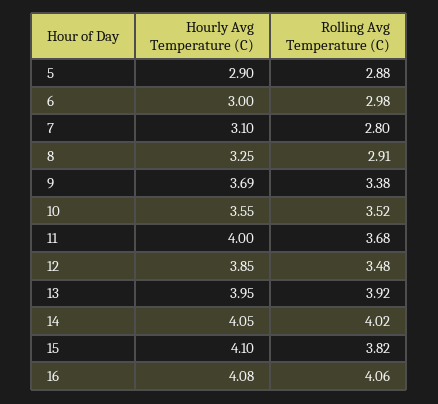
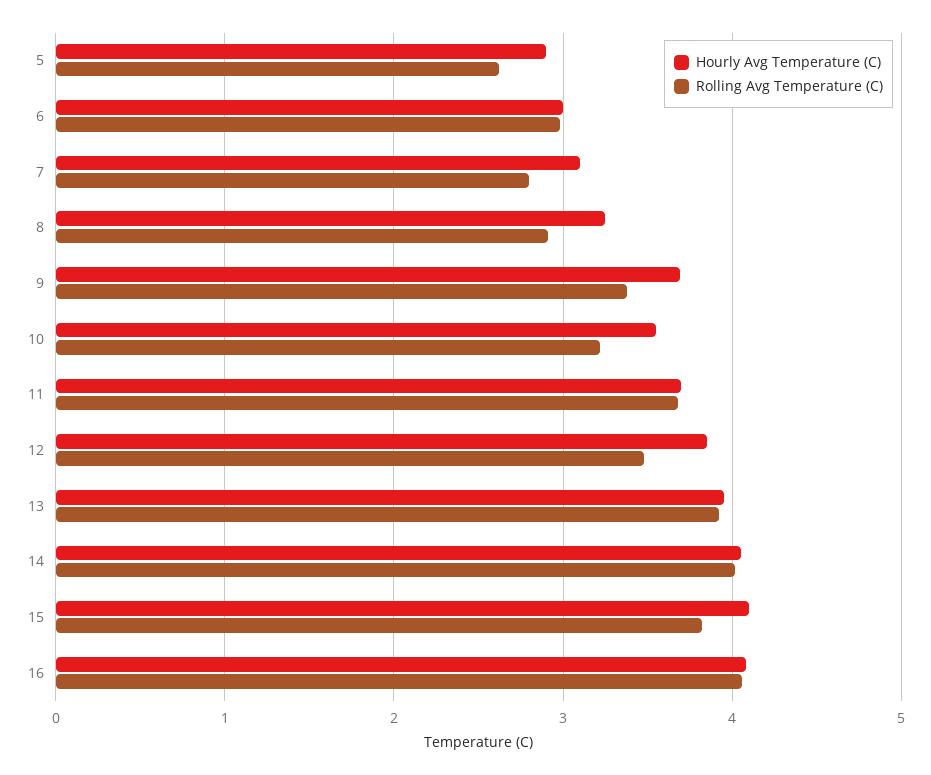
Rolling Avg Temperature (C), 5: 2.88 -> 2.6
Rolling Avg Temperature (C), 10: 3.52 -> 3.2
Hourly Avg Temperature (C), 11: 4 -> 3.7

